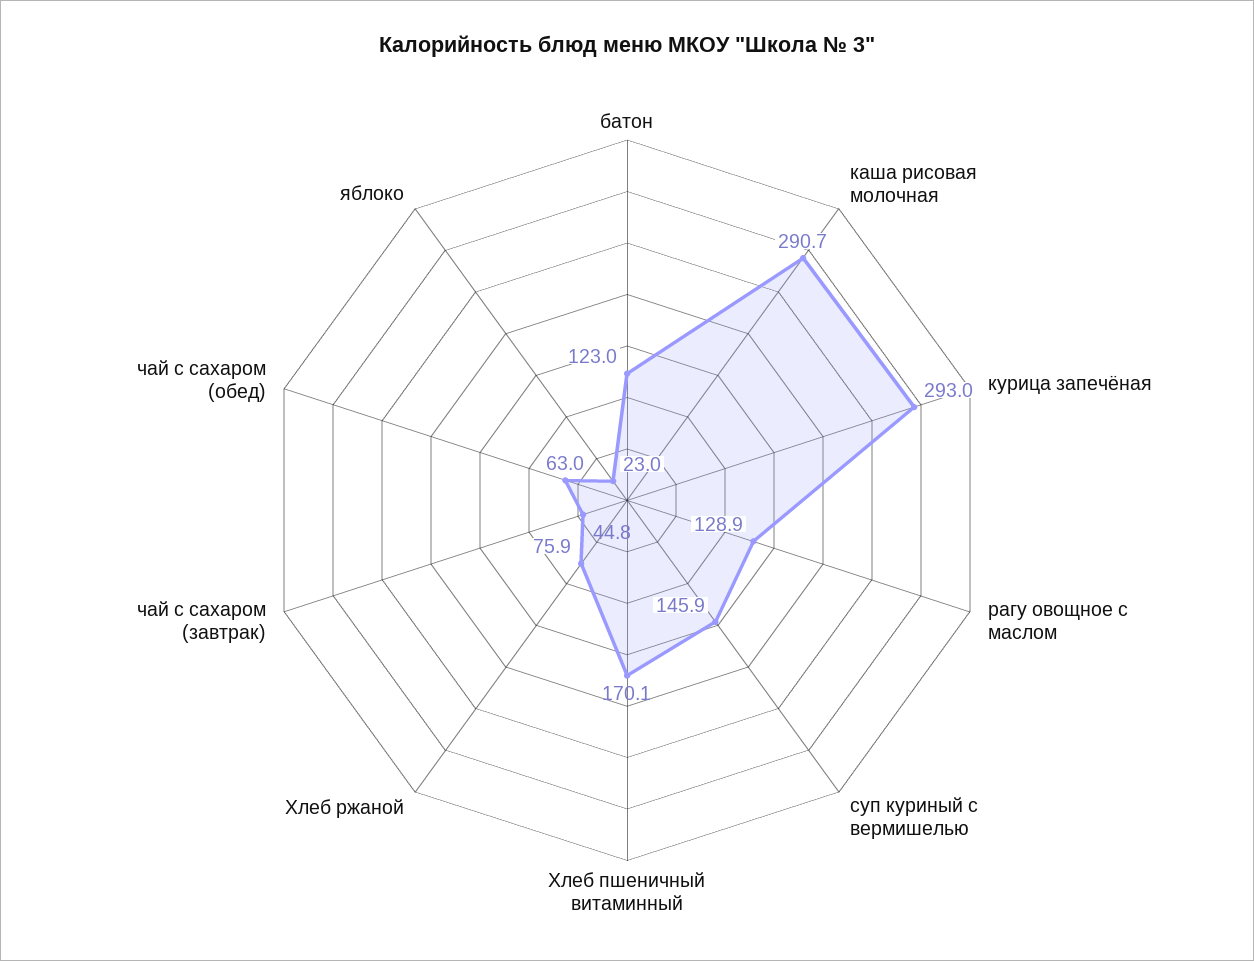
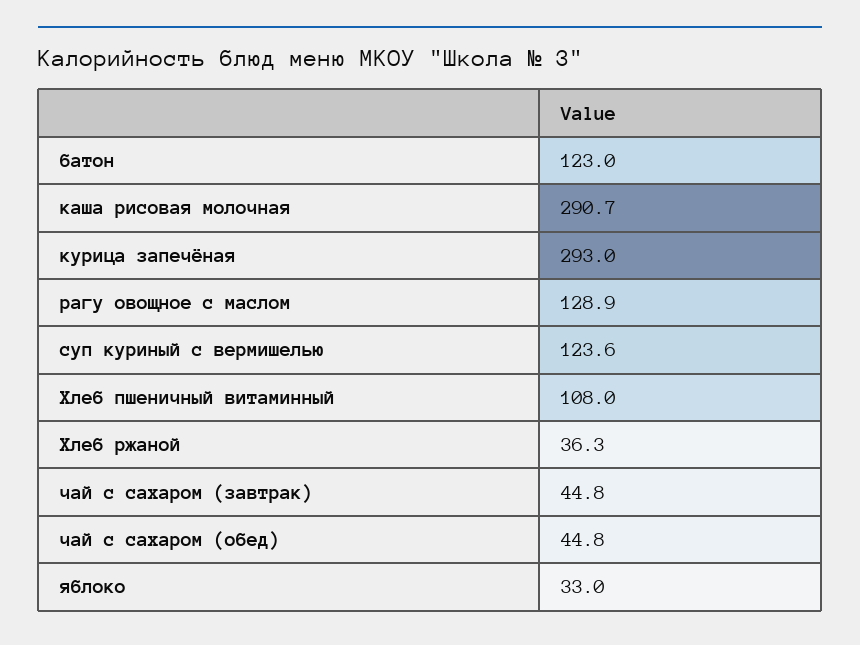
суп куриный с вермишелью: 145.9 -> 123.6
Хлеб пшеничный витаминный: 170.1 -> 108
Хлеб ржаной: 75.9 -> 36.3
чай с сахаром (обед): 63 -> 44.8
яблоко: 23 -> 33

